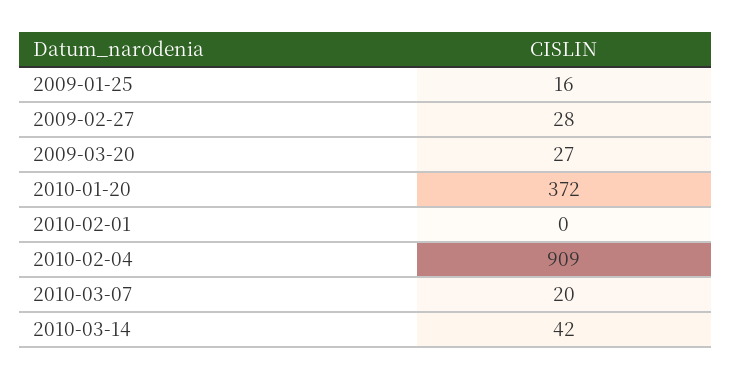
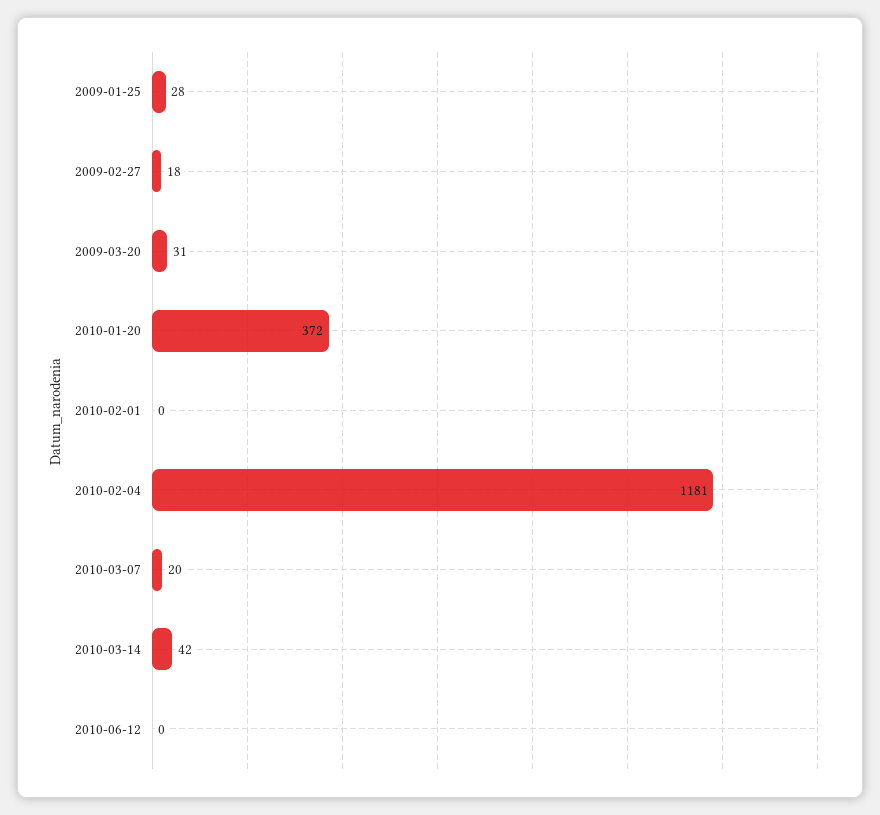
2009-01-25: 16 -> 28
2009-02-27: 28 -> 18
2009-03-20: 27 -> 31
2010-02-04: 909 -> 1181
2010-06-12: none -> 0

